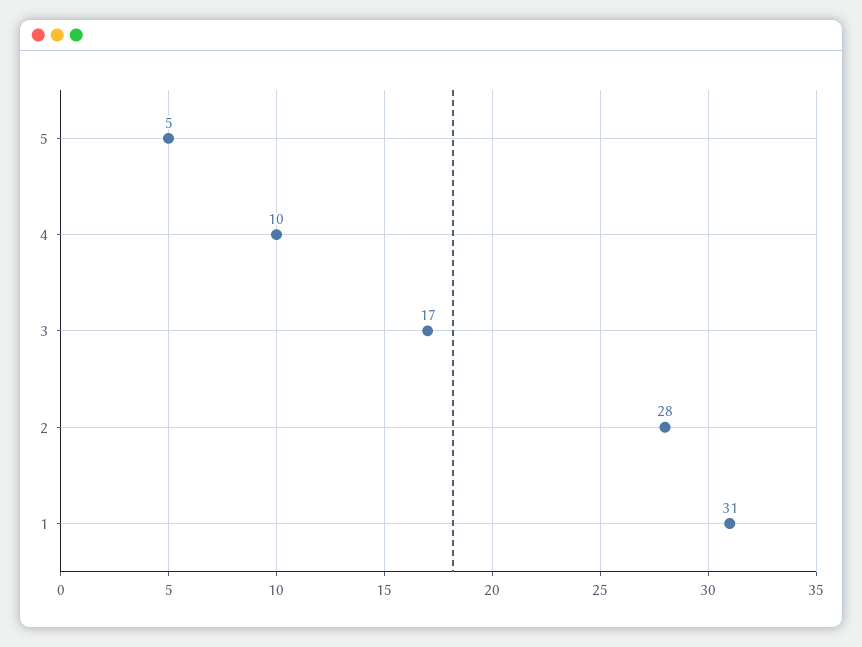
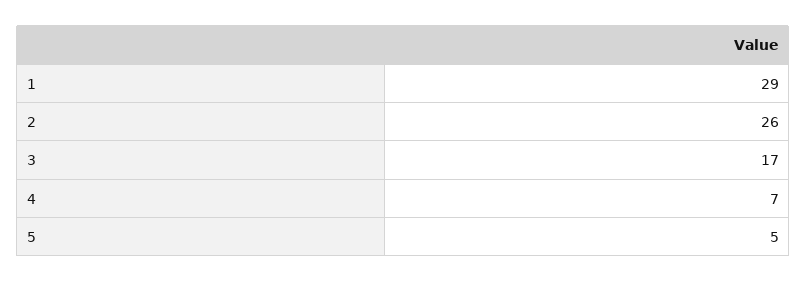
4: 10 -> 7
2: 28 -> 26
1: 31 -> 29

